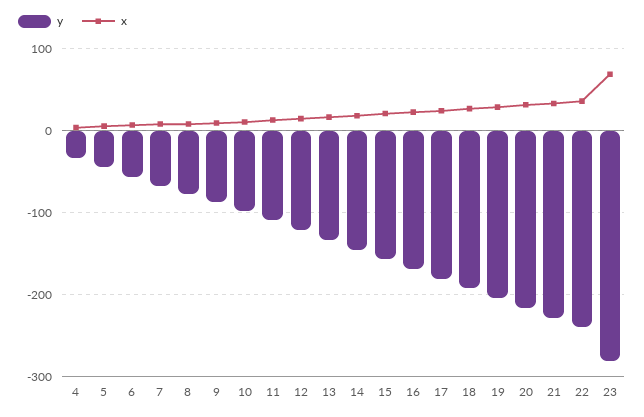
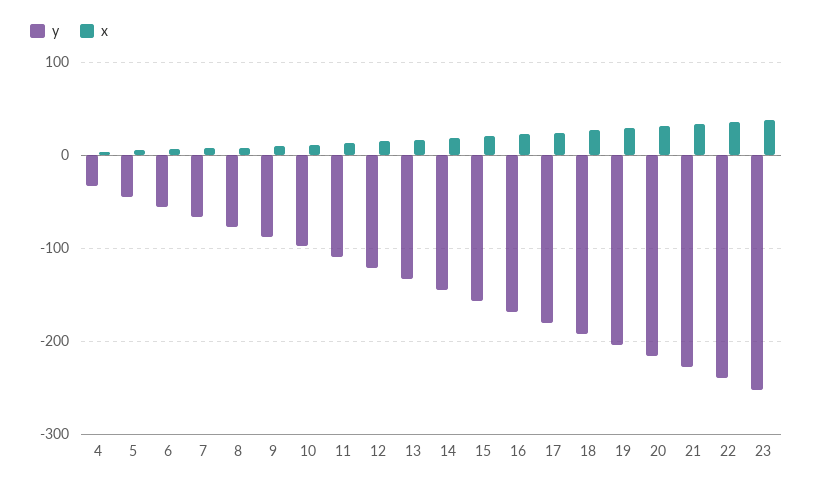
y, 23: -280 -> -250
x, 23: 70 -> 40

